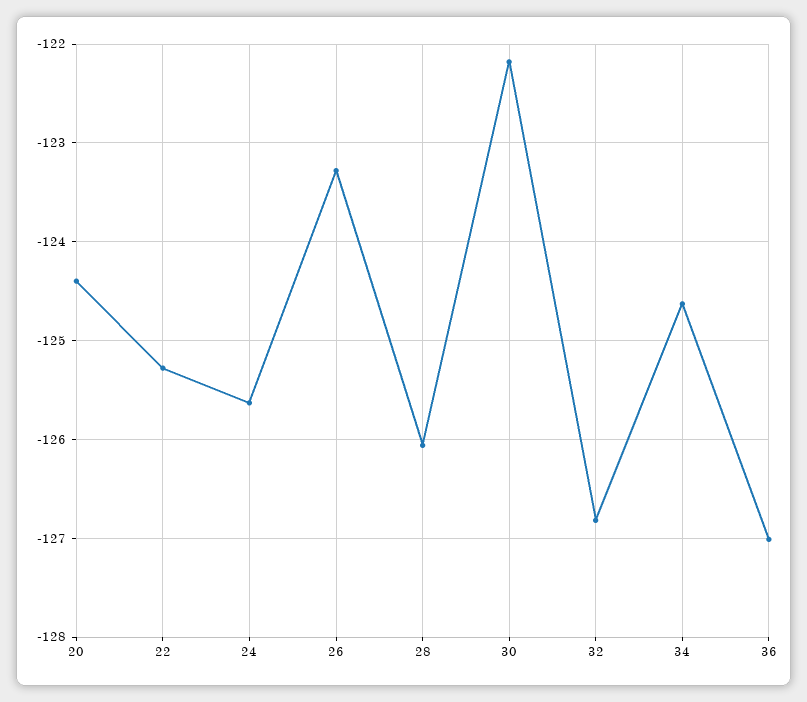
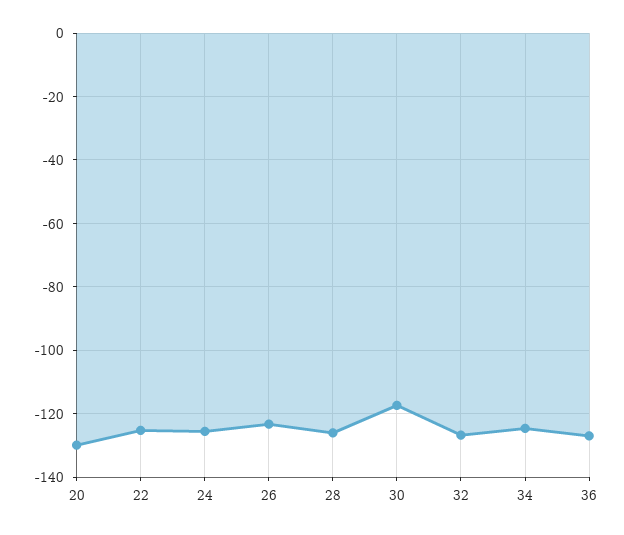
20: -124.4 -> -130
30: -122.2 -> -118

